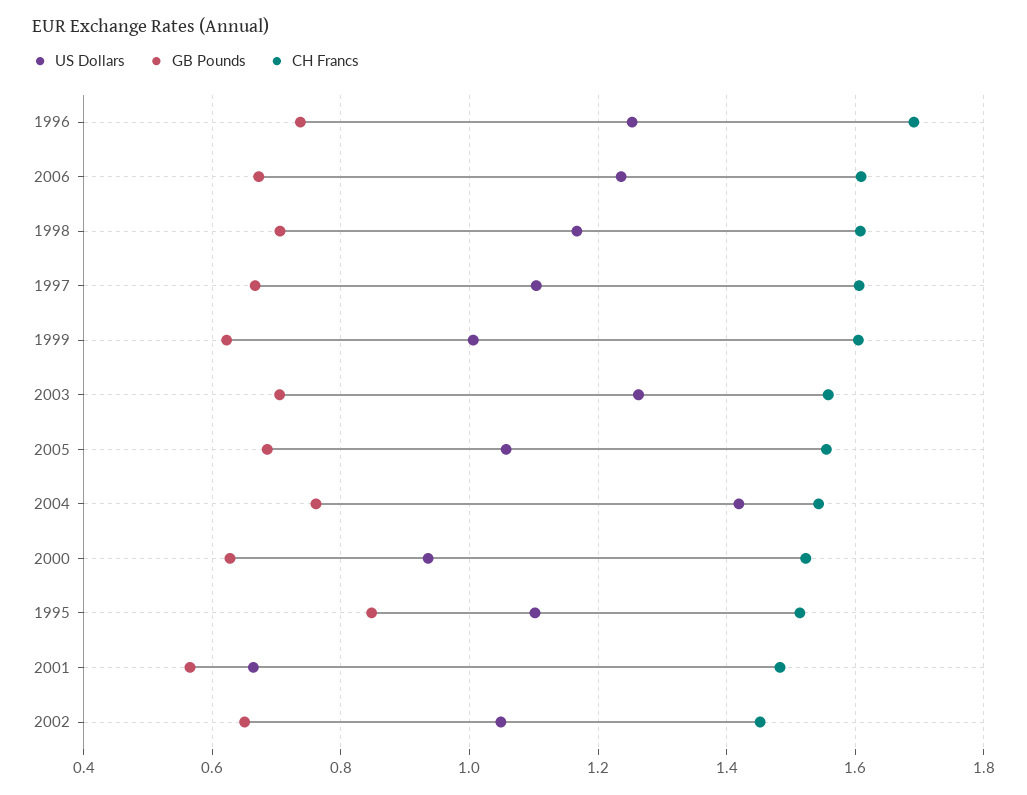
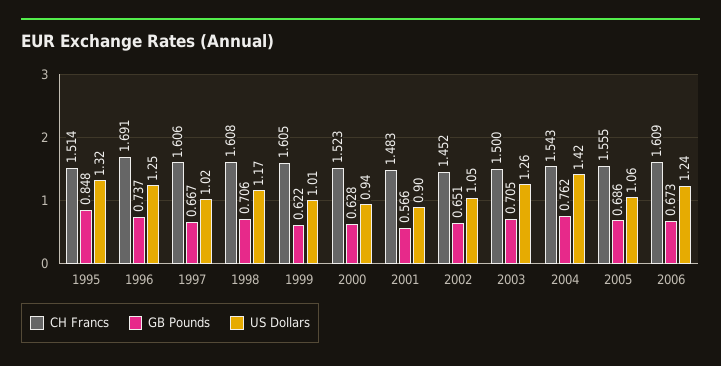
US Dollars, 1997: 1.1 -> 1.02
CH Francs, 2003: 1.56 -> 1.5
US Dollars, 1995: 1.1 -> 1.32
US Dollars, 2001: 0.66 -> 0.9

